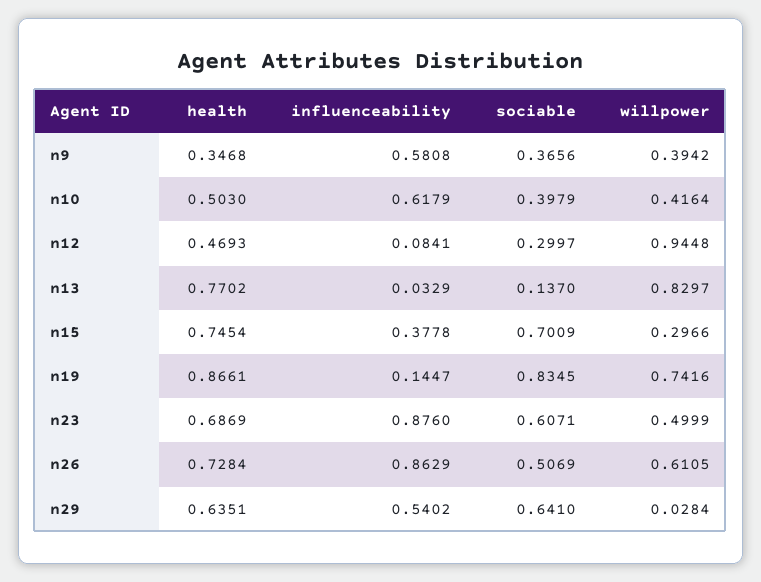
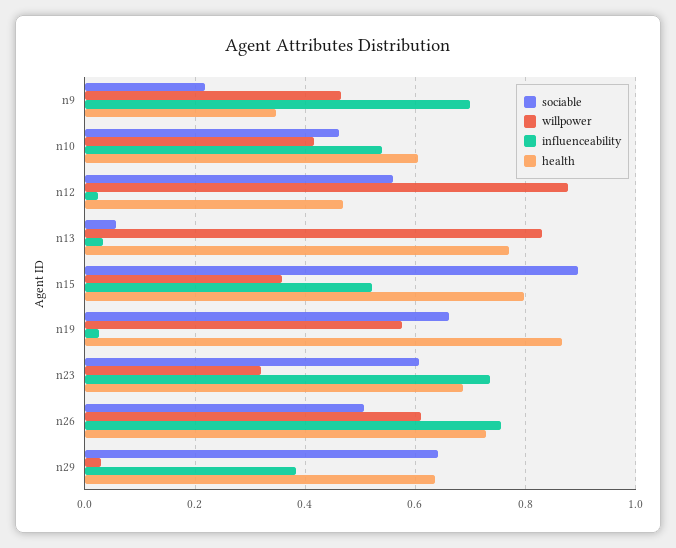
influenceability, n9: 0.5808 -> 0.7
sociable, n9: 0.3656 -> 0.22
willpower, n9: 0.3942 -> 0.46
health, n10: 0.503 -> 0.6
influenceability, n10: 0.6179 -> 0.54
sociable, n10: 0.3979 -> 0.46
influenceability, n12: 0.0841 -> 0.02
sociable, n12: 0.2997 -> 0.56
willpower, n12: 0.9448 -> 0.88
sociable, n13: 0.137 -> 0.06
health, n15: 0.7454 -> 0.8
influenceability, n15: 0.3778 -> 0.52
sociable, n15: 0.7009 -> 0.9
willpower, n15: 0.2966 -> 0.36
influenceability, n19: 0.1447 -> 0.02
sociable, n19: 0.8345 -> 0.66
willpower, n19: 0.7416 -> 0.58
influenceability, n23: 0.876 -> 0.74
willpower, n23: 0.4999 -> 0.32
influenceability, n26: 0.8629 -> 0.76
influenceability, n29: 0.5402 -> 0.38

